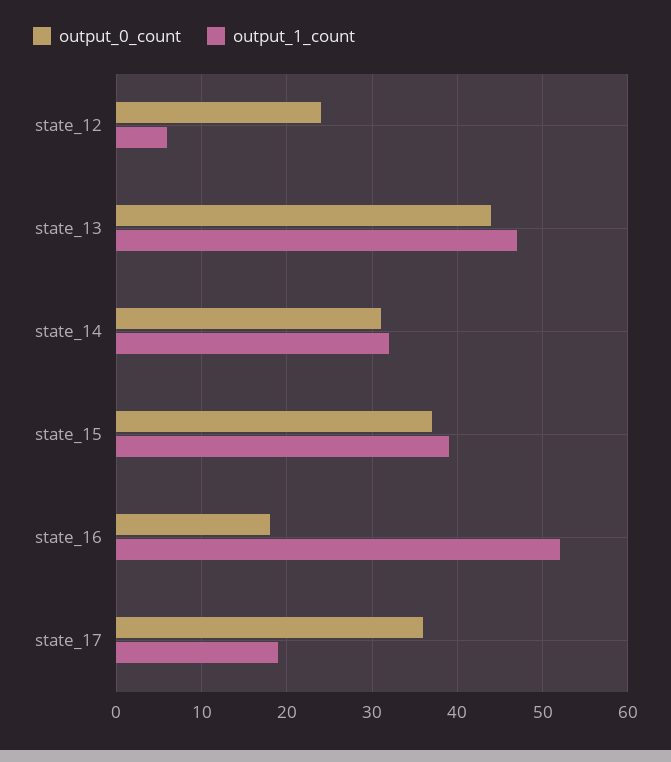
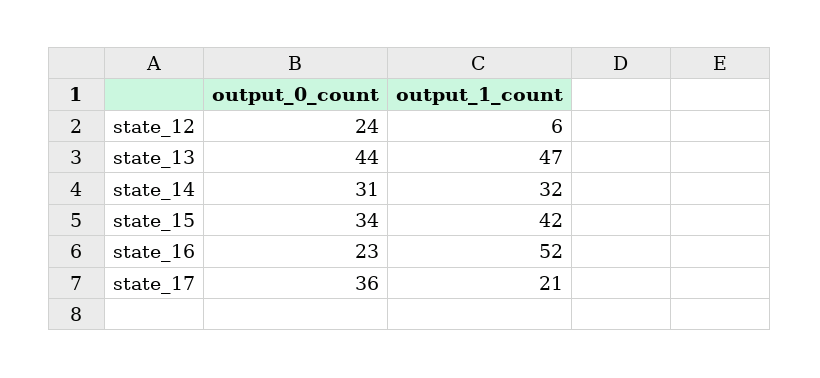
output_0_count, state_15: 37 -> 34
output_1_count, state_15: 39 -> 42
output_0_count, state_16: 18 -> 23
output_1_count, state_17: 19 -> 21

